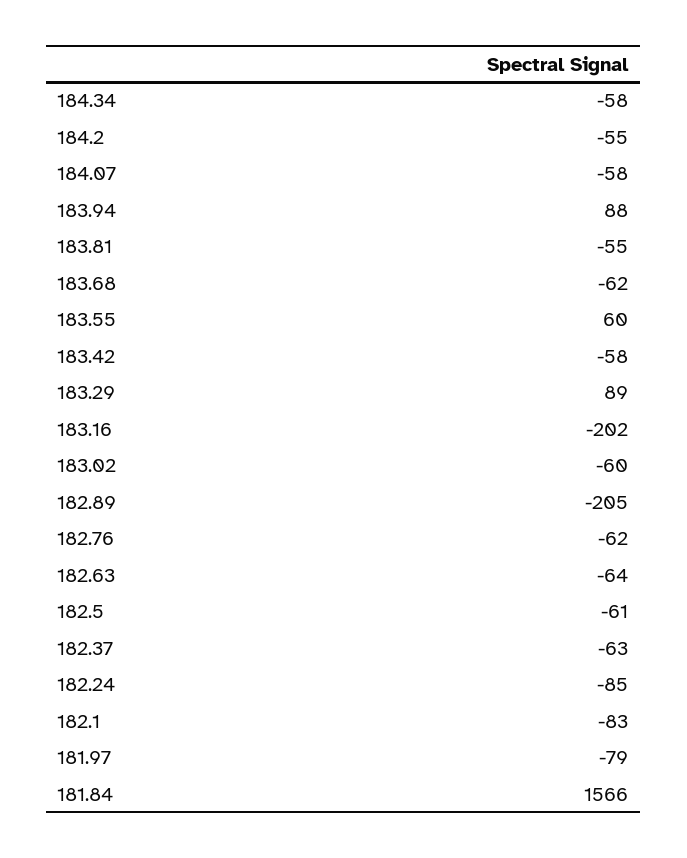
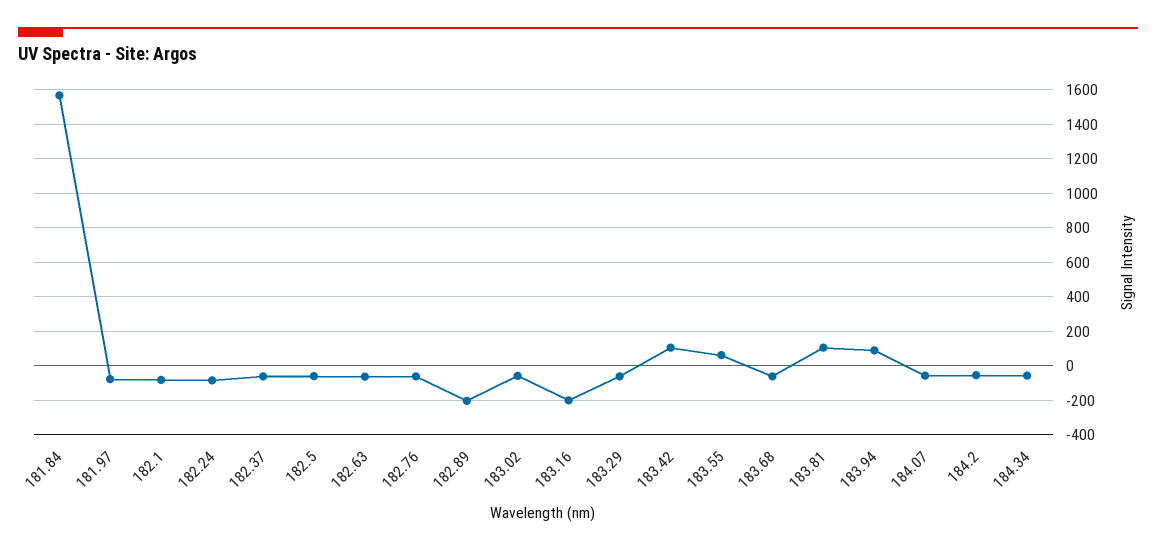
183.81: -55 -> 100
183.42: -58 -> 100
183.29: 89 -> -50

